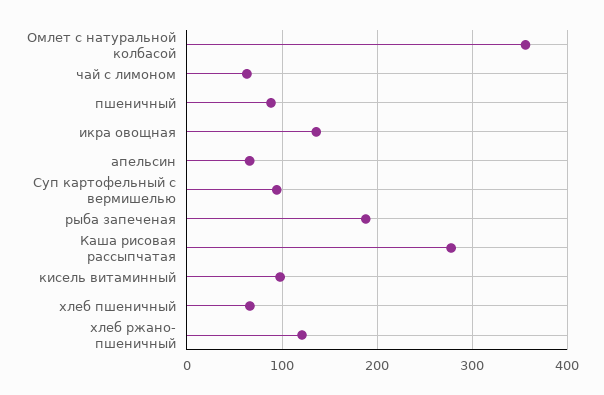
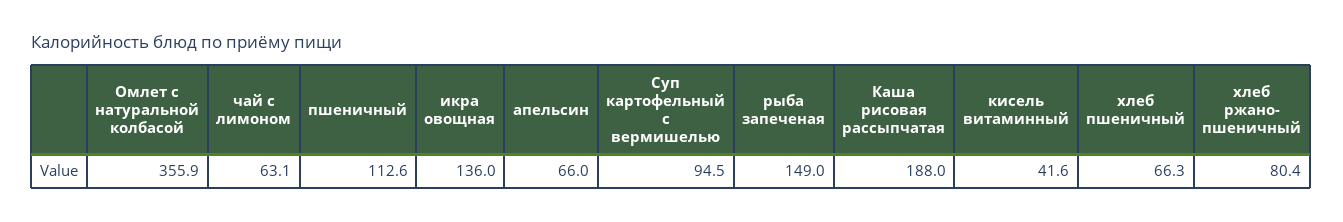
пшеничный: 90 -> 112.6
рыба запеченая: 190 -> 149
Каша рисовая рассыпчатая: 280 -> 188
кисель витаминный: 100 -> 41.6
хлеб ржано- пшеничный: 120 -> 80.4

